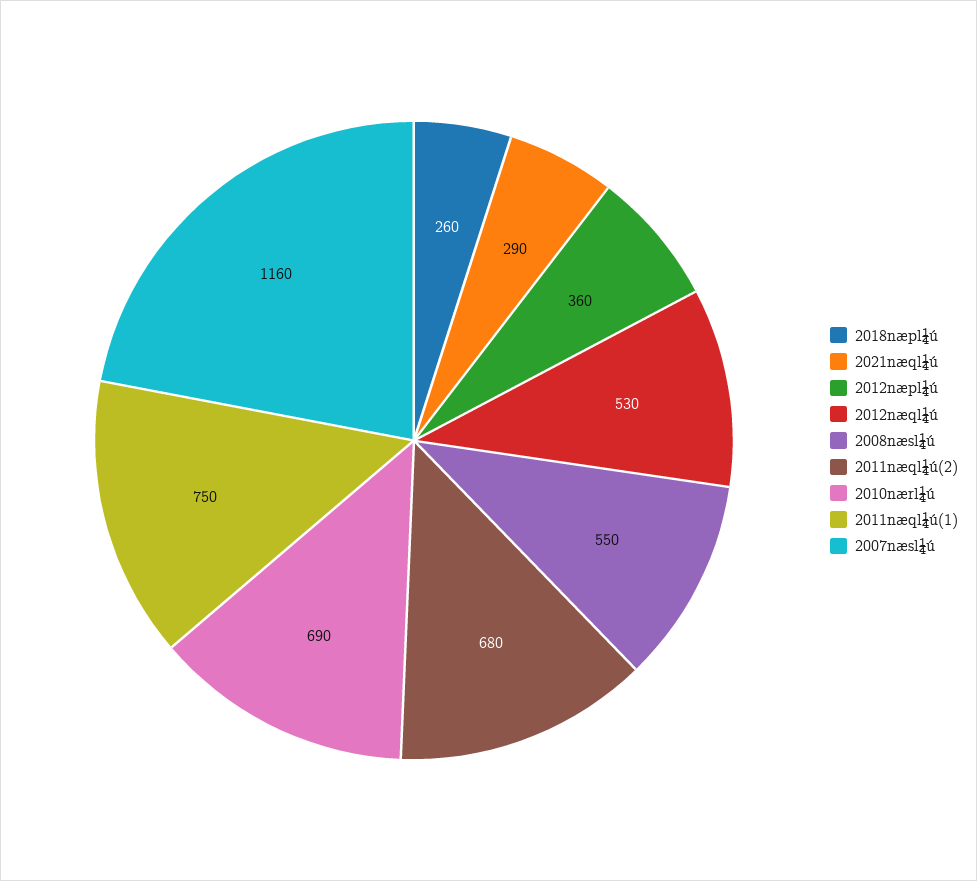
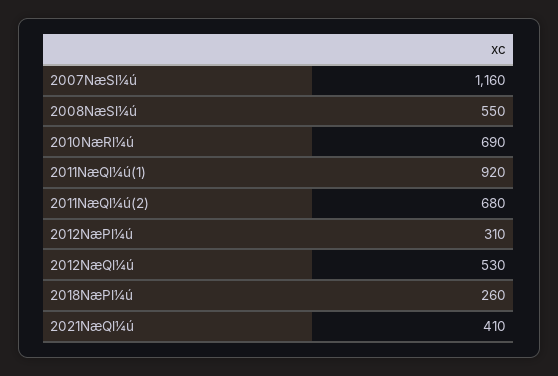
2021næql¼ú: 290 -> 410
2012næpl¼ú: 360 -> 310
2011næql¼ú(1): 750 -> 920

